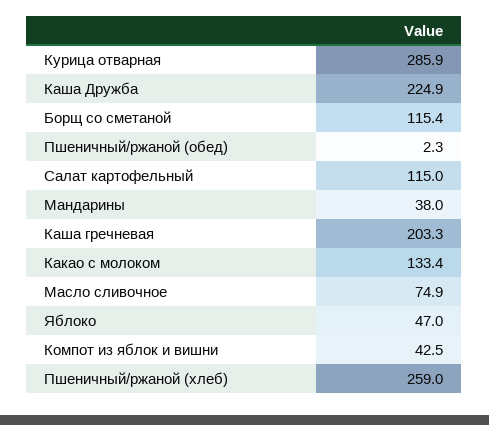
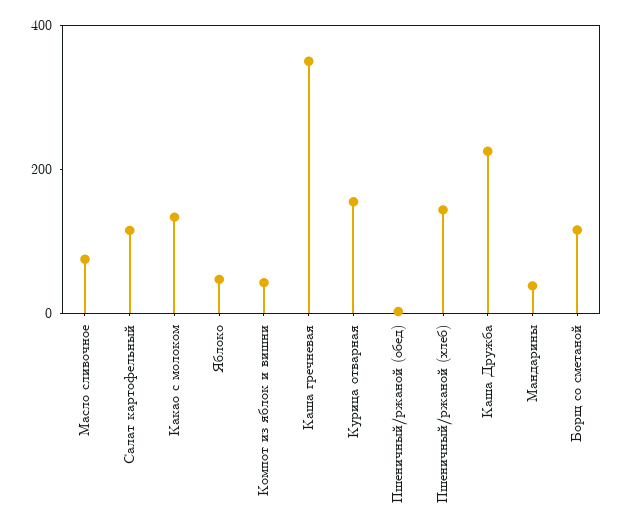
Курица отварная: 285.9 -> 150
Каша гречневая: 203.3 -> 350
Пшеничный/ржаной (хлеб): 259 -> 150

